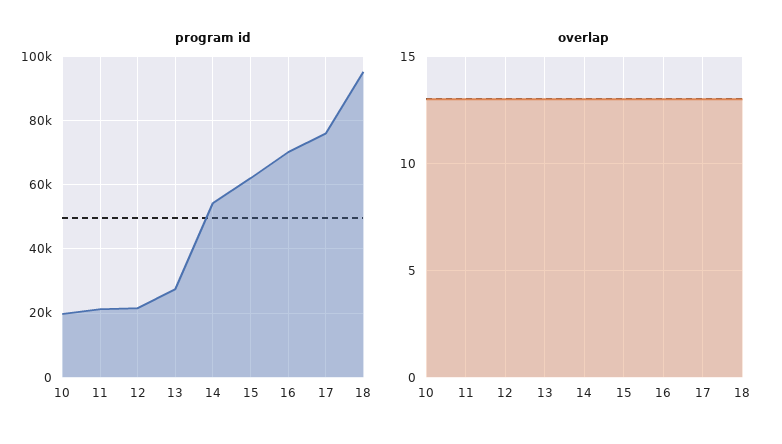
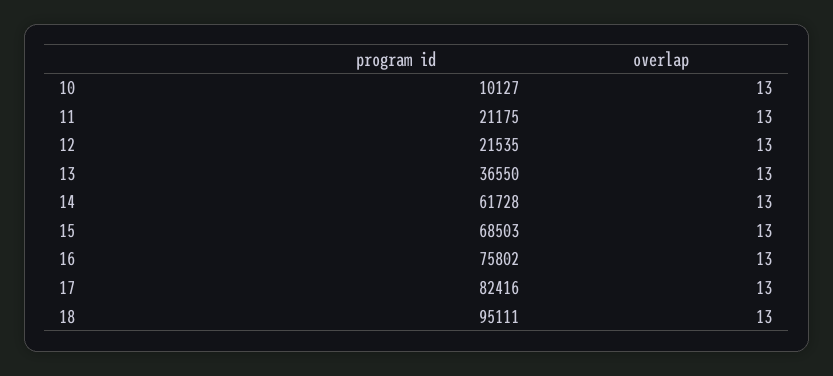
program id, 10: 20000 -> 10127
program id, 13: 28000 -> 36550
program id, 14: 54000 -> 61728
program id, 15: 62000 -> 68503
program id, 16: 70000 -> 75802
program id, 17: 76000 -> 82416

